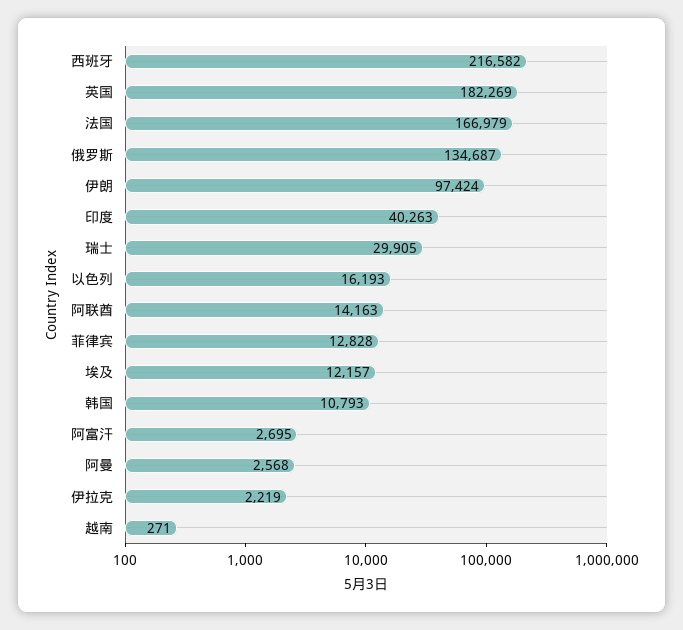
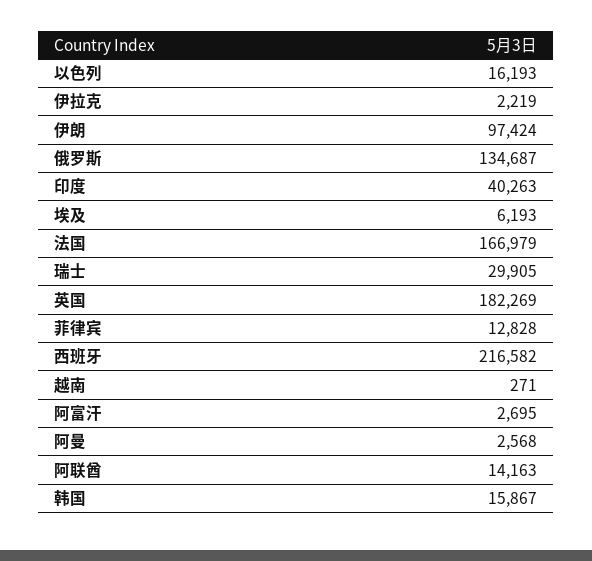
埃及: 12157 -> 6193
韩国: 10793 -> 15867

